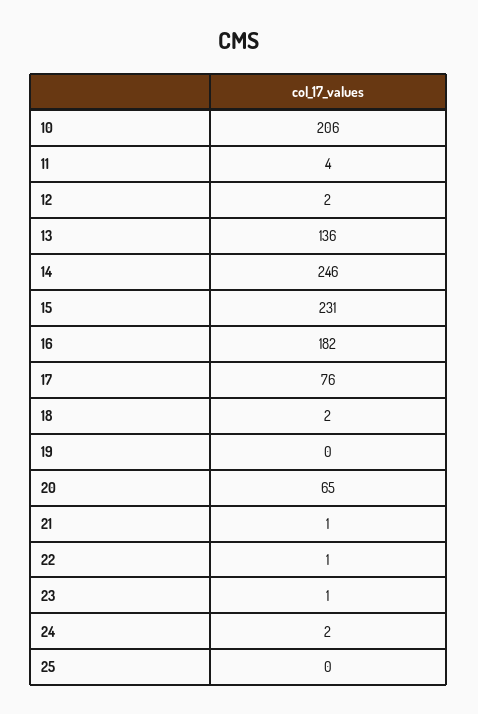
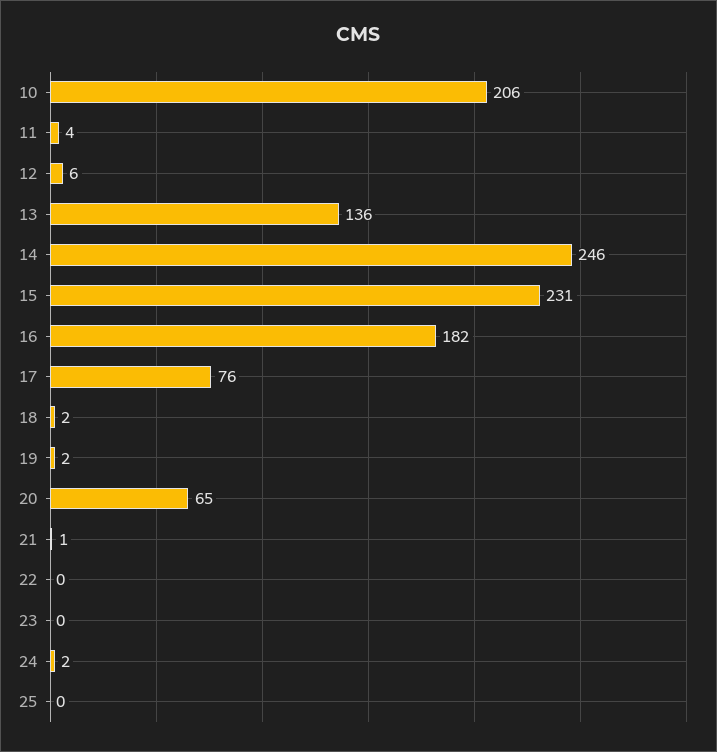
12: 2 -> 6
19: 0 -> 2
22: 1 -> 0
23: 1 -> 0

